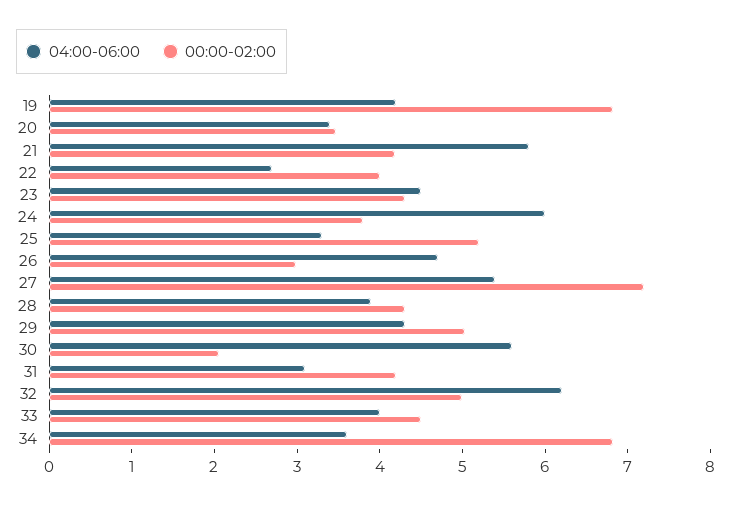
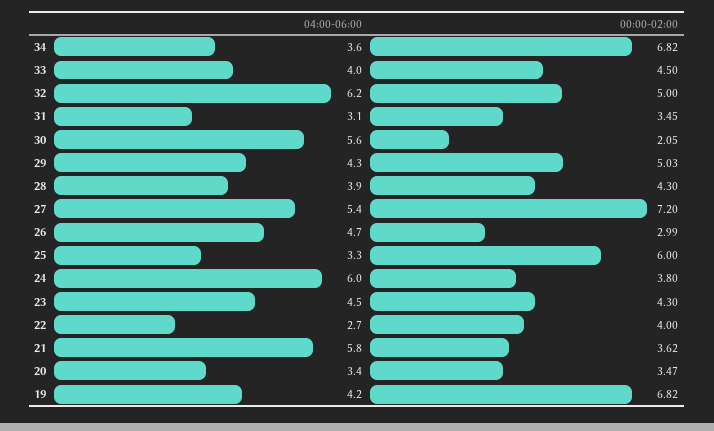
00:00-02:00, 21: 4.2 -> 3.62
00:00-02:00, 25: 5.2 -> 6
00:00-02:00, 31: 4.2 -> 3.45

